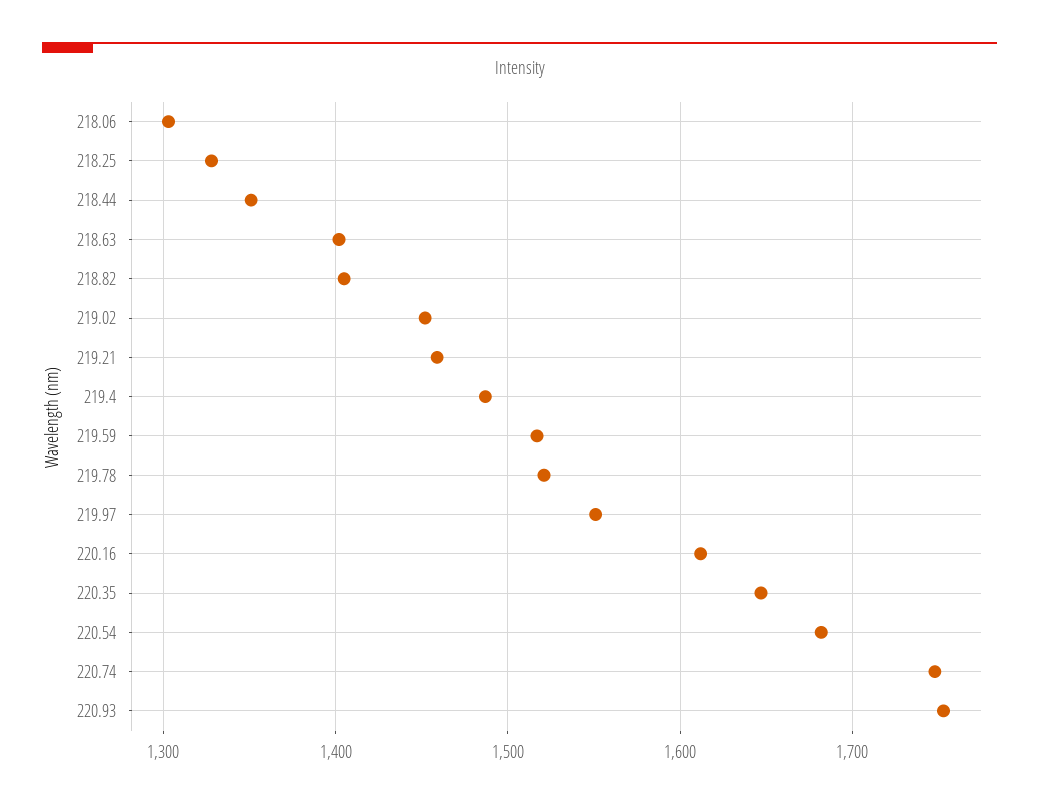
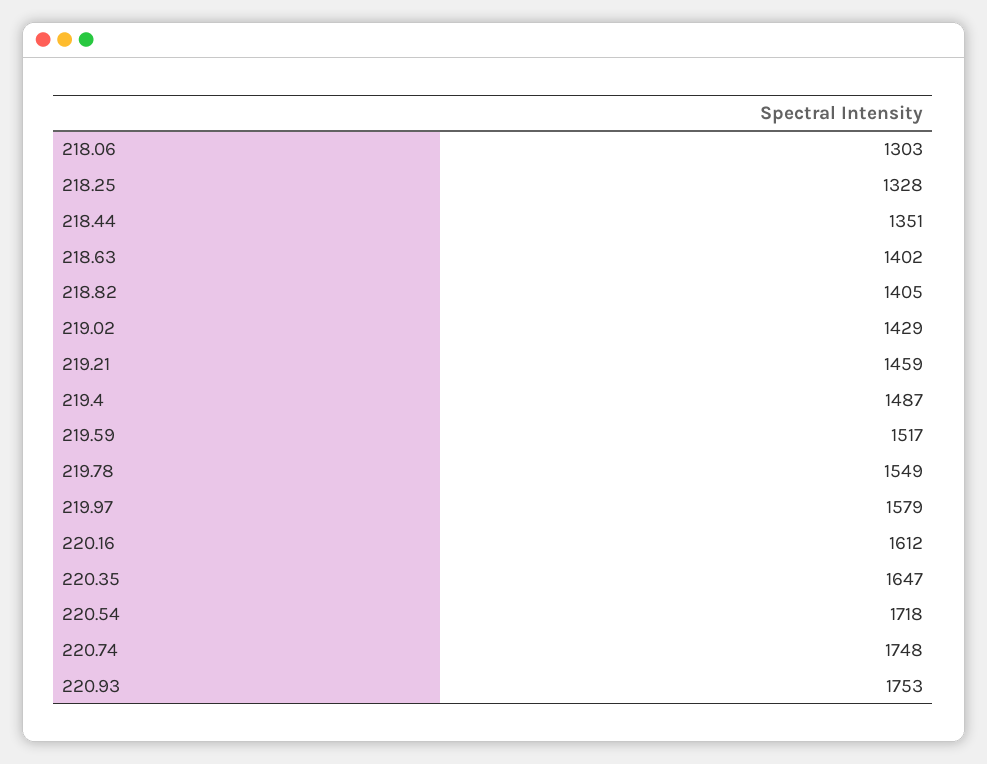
219.02: 1450 -> 1429
219.78: 1520 -> 1549
219.97: 1550 -> 1579
220.54: 1680 -> 1718

